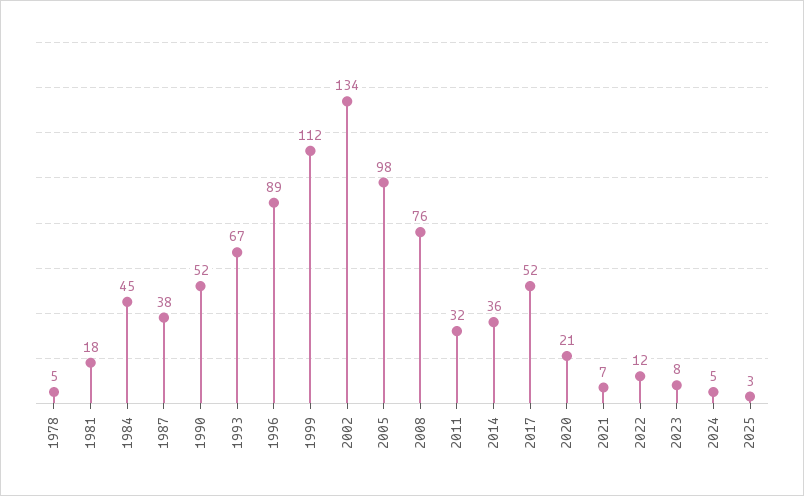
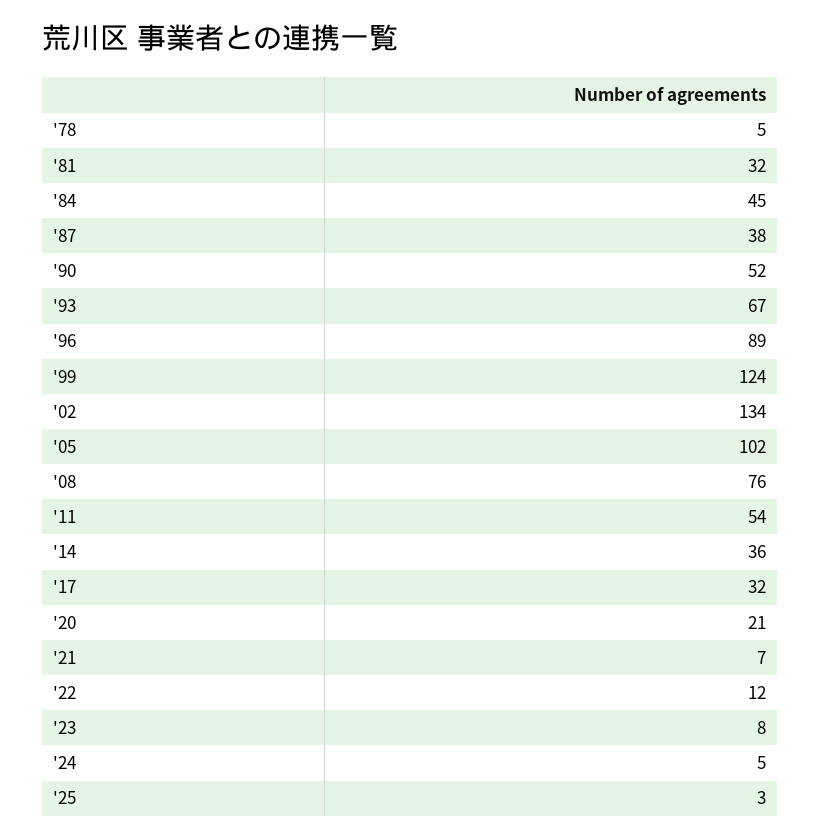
1981: 18 -> 32
1999: 112 -> 124
2005: 98 -> 102
2011: 32 -> 54
2017: 52 -> 32

